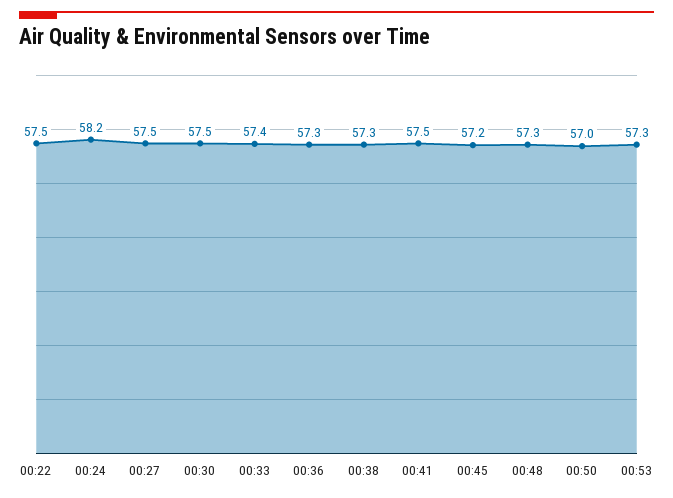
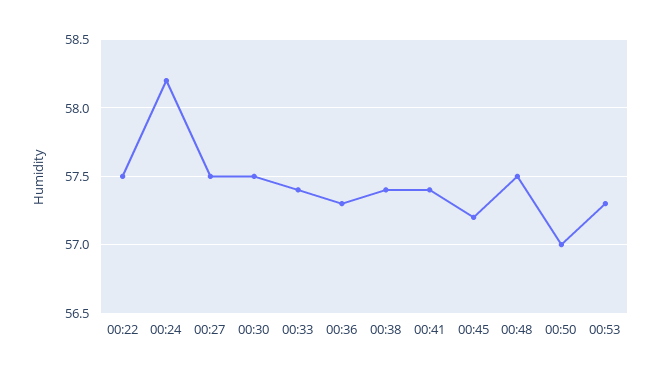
00:38: 57.3 -> 57.4
00:41: 57.5 -> 57.4
00:48: 57.3 -> 57.5

